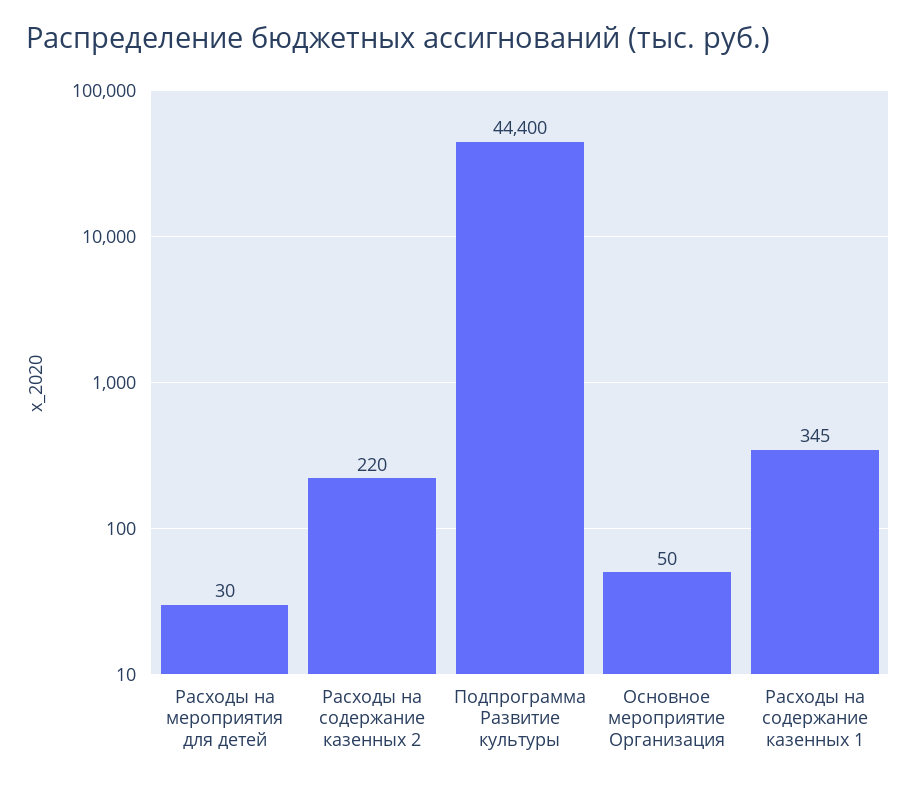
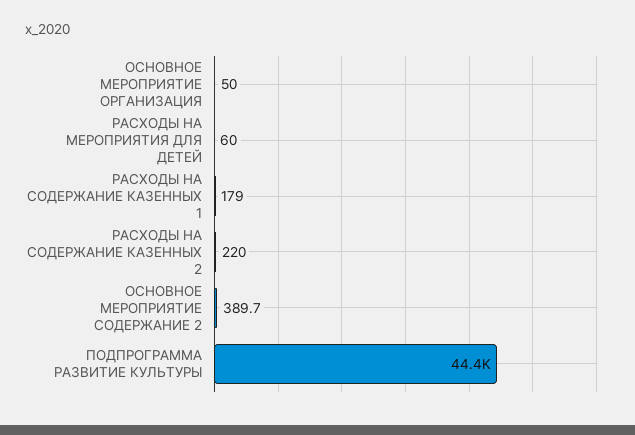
Расходы на мероприятия для детей: 30 -> 60
Расходы на содержание казенных 1: 345 -> 179
ОСНОВНОЕ МЕРОПРИЯТИЕ СОДЕРЖАНИЕ 2: none -> 389.7

